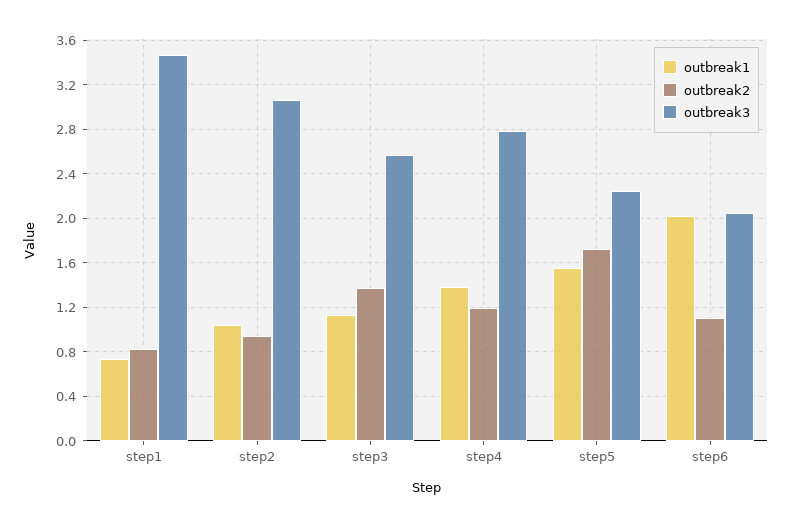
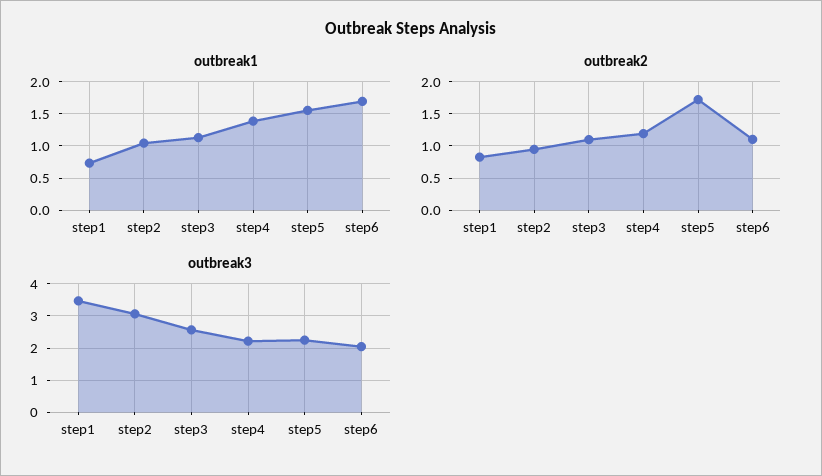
outbreak2, step3: 1.4 -> 1.1
outbreak3, step4: 2.8 -> 2.2
outbreak1, step6: 2 -> 1.7

